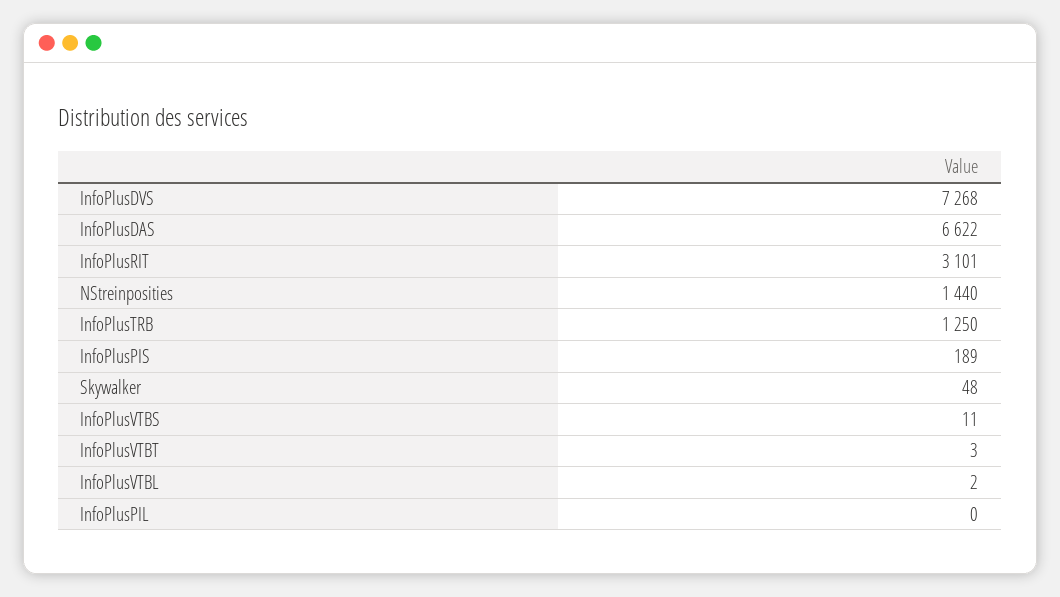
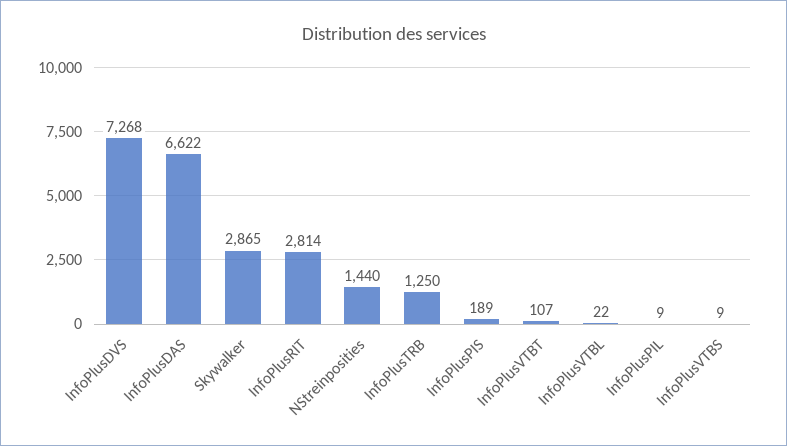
InfoPlusRIT: 3101 -> 2814
Skywalker: 48 -> 2865
InfoPlusVTBS: 11 -> 9
InfoPlusVTBT: 3 -> 107
InfoPlusVTBL: 2 -> 22
InfoPlusPIL: 0 -> 9

